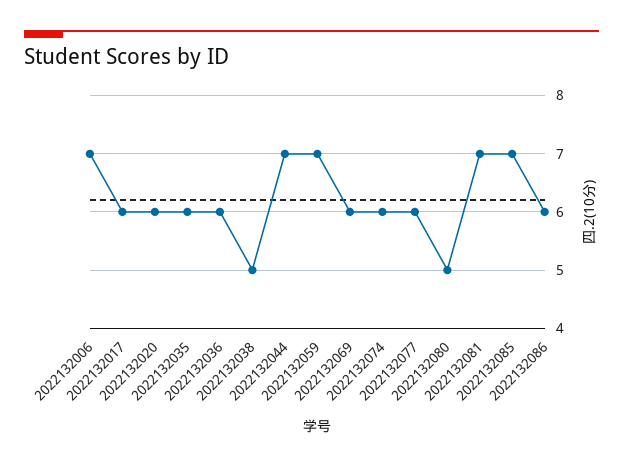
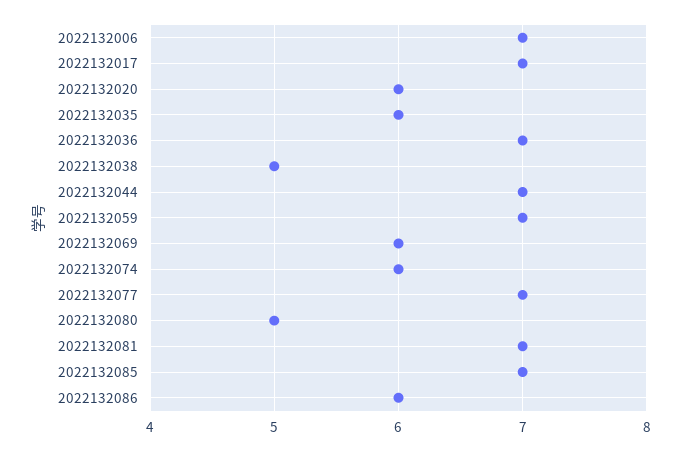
2022132017: 6 -> 7
2022132036: 6 -> 7
2022132077: 6 -> 7

